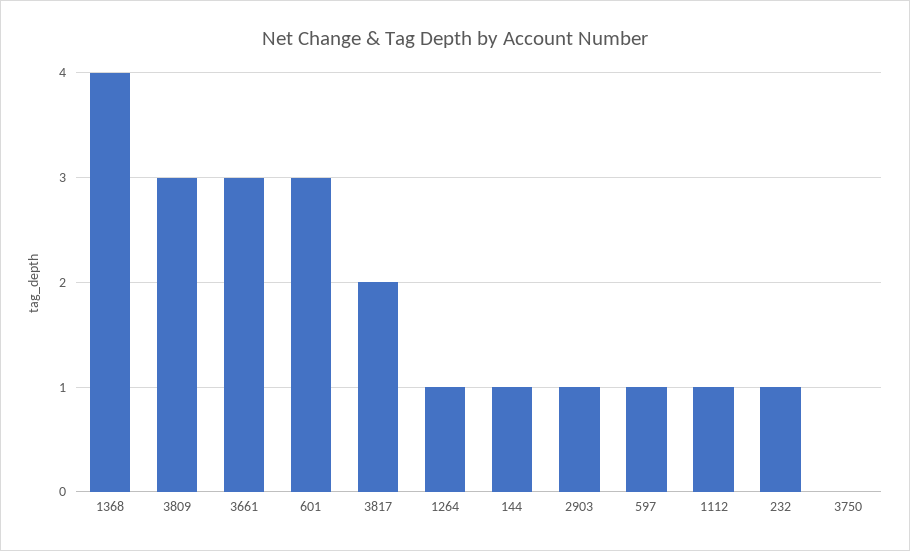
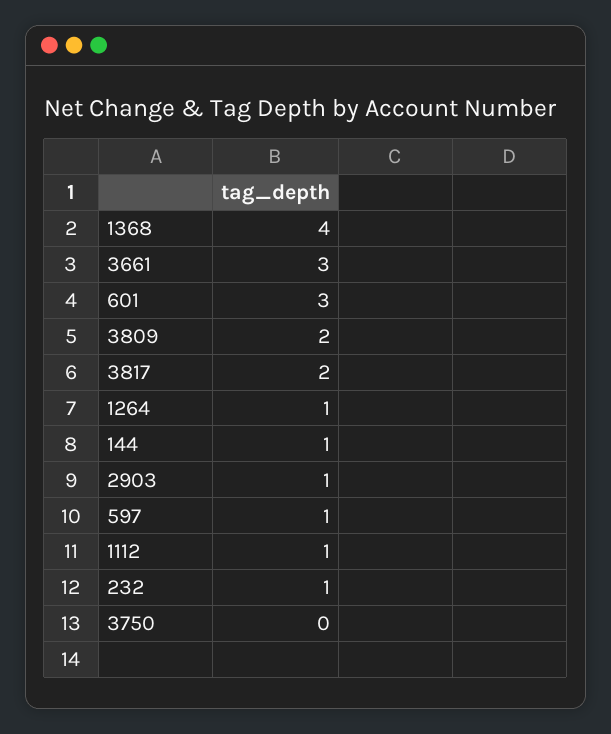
3809: 3 -> 2

